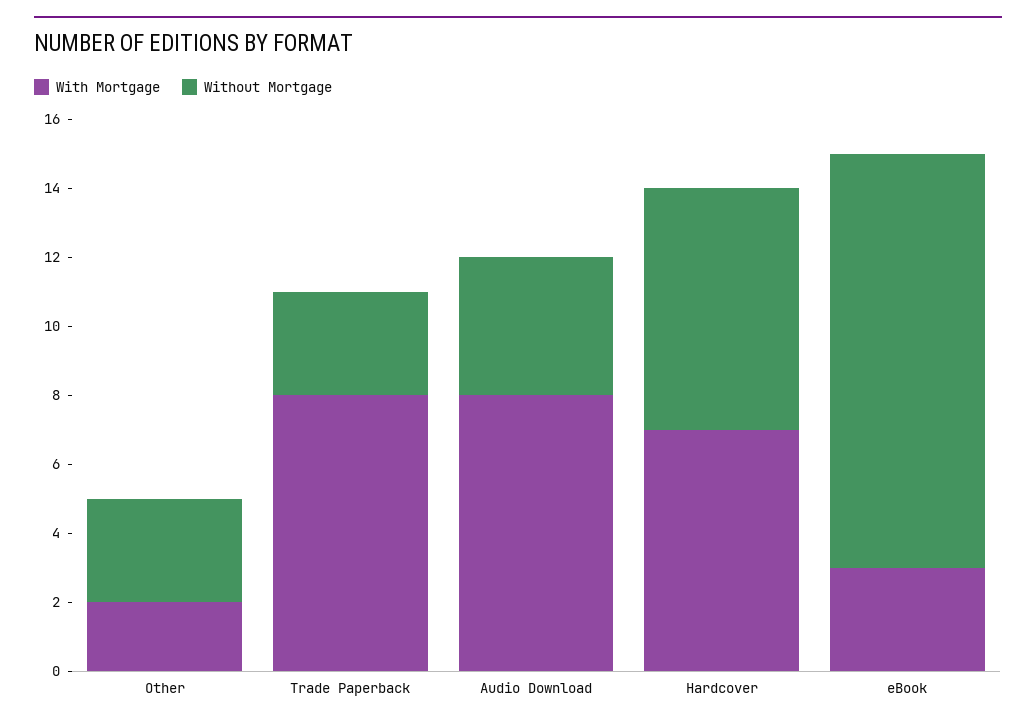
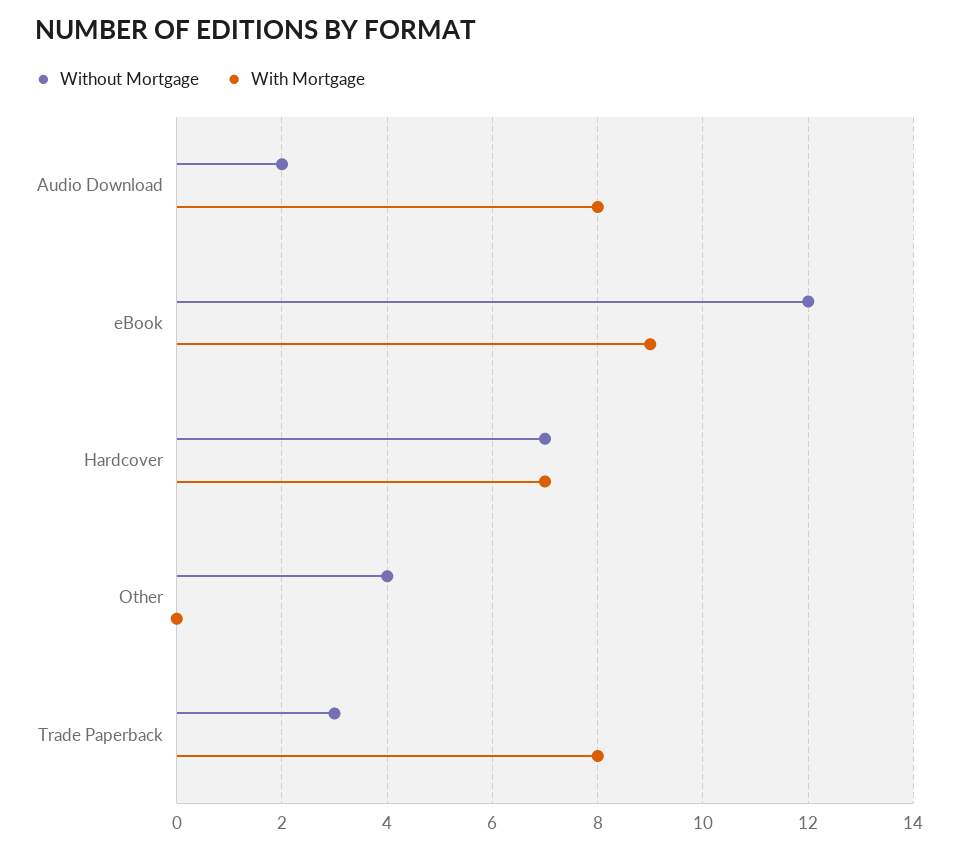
With Mortgage, Other: 2 -> 0
Without Mortgage, Other: 3 -> 4
Without Mortgage, Audio Download: 4 -> 2
With Mortgage, eBook: 3 -> 9

